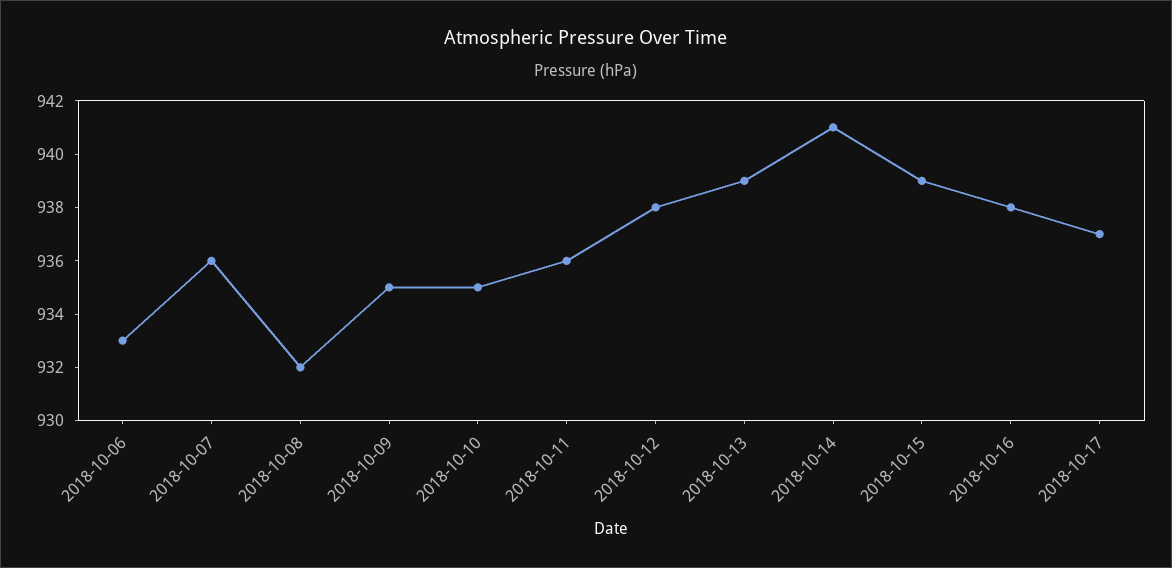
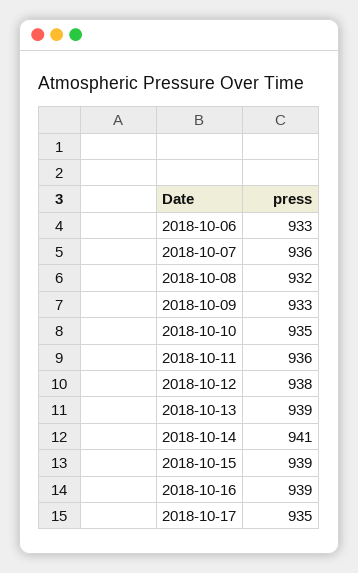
2018-10-09: 935 -> 933
2018-10-16: 938 -> 939
2018-10-17: 937 -> 935

